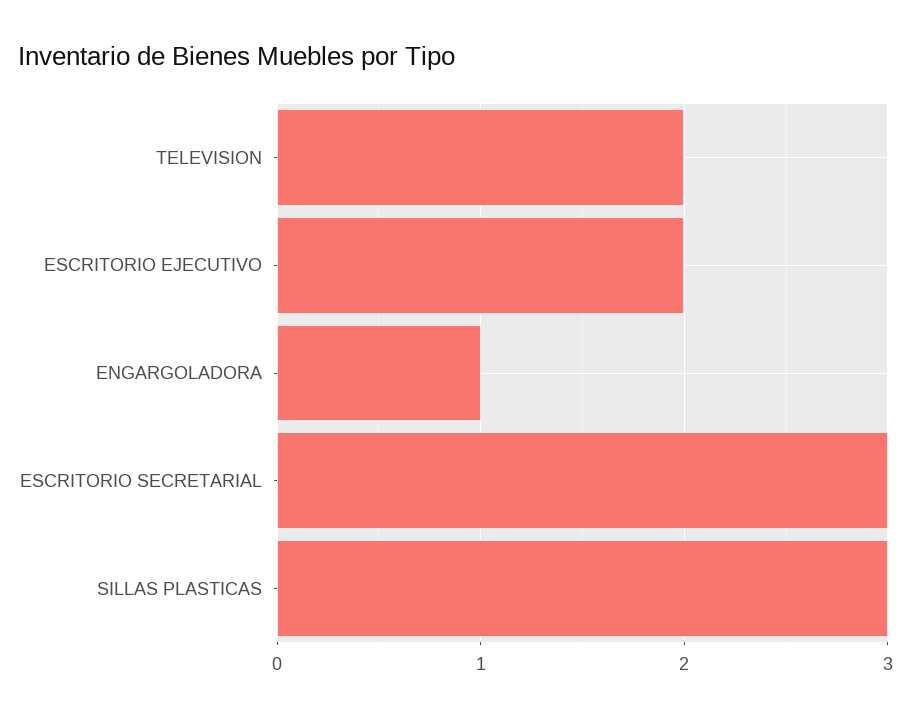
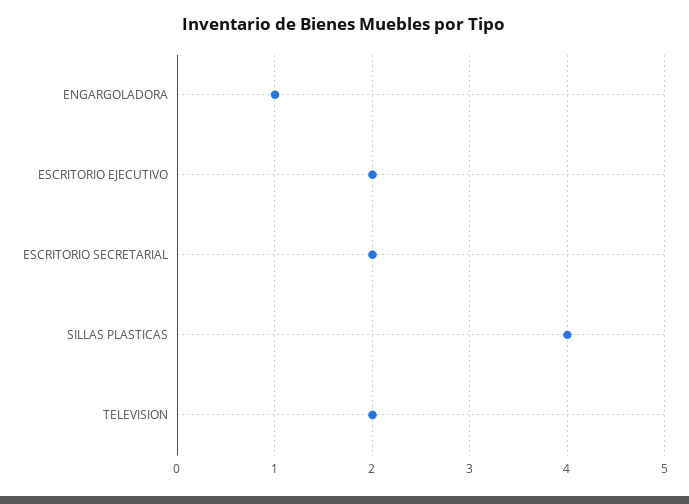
ESCRITORIO SECRETARIAL: 3 -> 2
SILLAS PLASTICAS: 3 -> 4

